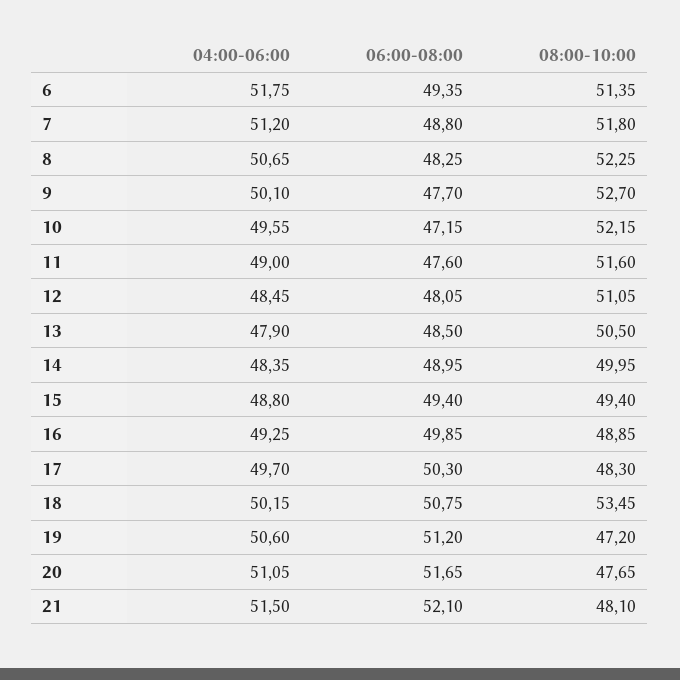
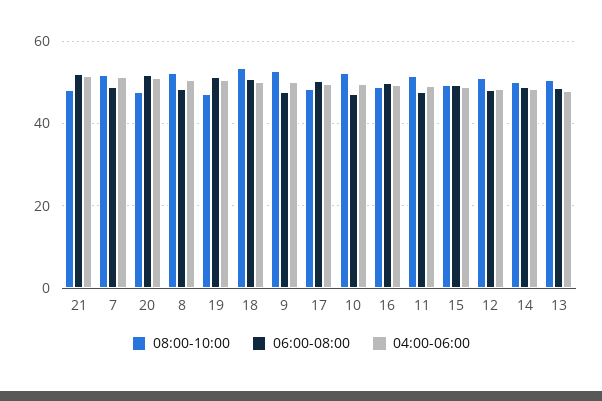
04:00-06:00, 6: 51.75 -> none
06:00-08:00, 6: 49.35 -> none
08:00-10:00, 6: 51.35 -> none

